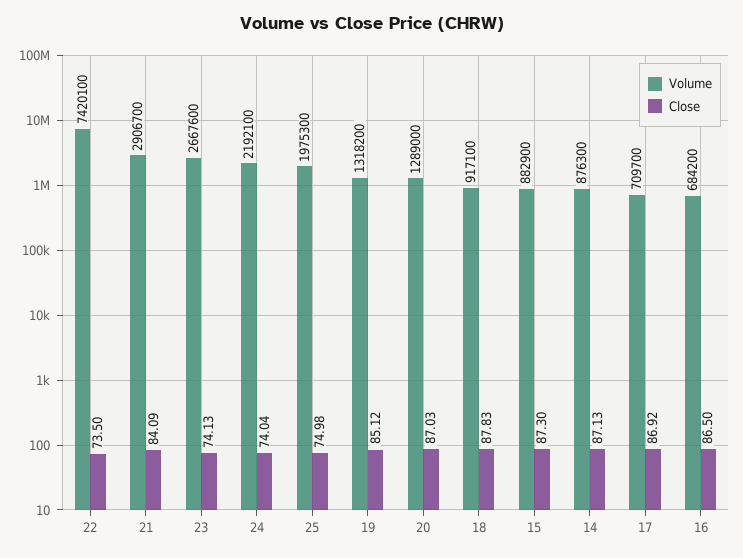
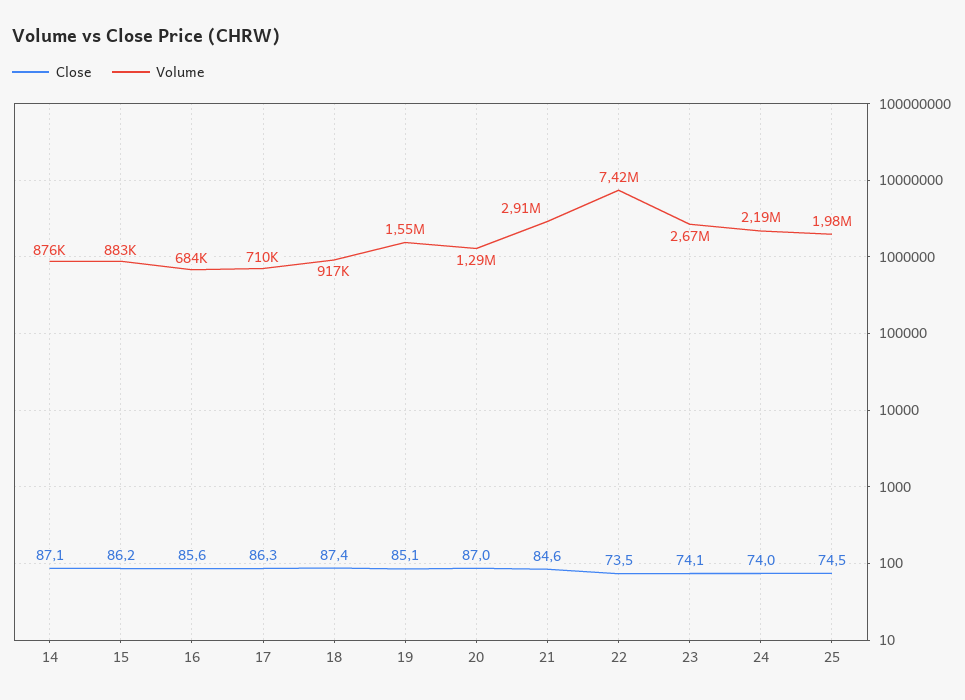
Close, 21: 84.09 -> 84.6
Close, 25: 74.98 -> 74.5
Volume, 19: 1318200 -> 1550000
Close, 18: 87.83 -> 87.4
Close, 15: 87.3 -> 86.2
Close, 17: 86.92 -> 86.3
Close, 16: 86.5 -> 85.6

